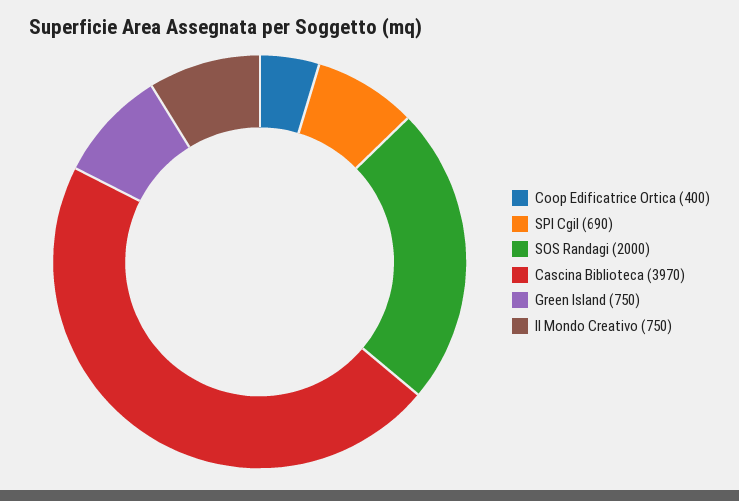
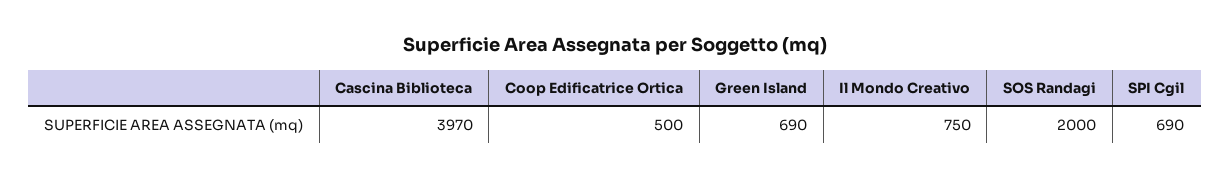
Coop Edificatrice Ortica: 400 -> 500
Green Island: 750 -> 690

